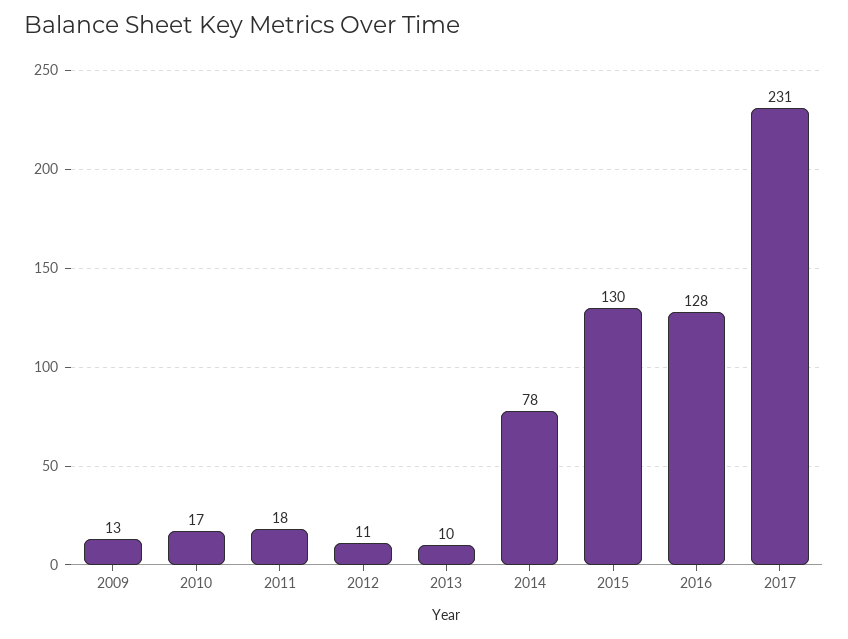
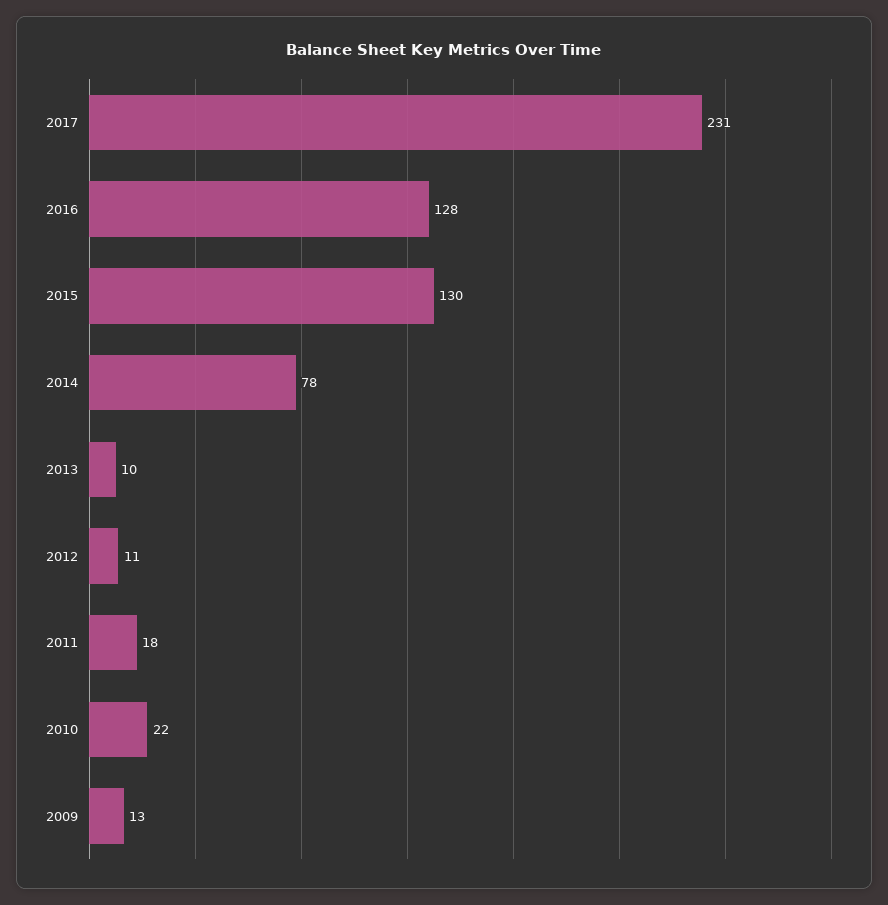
2010: 17 -> 22

